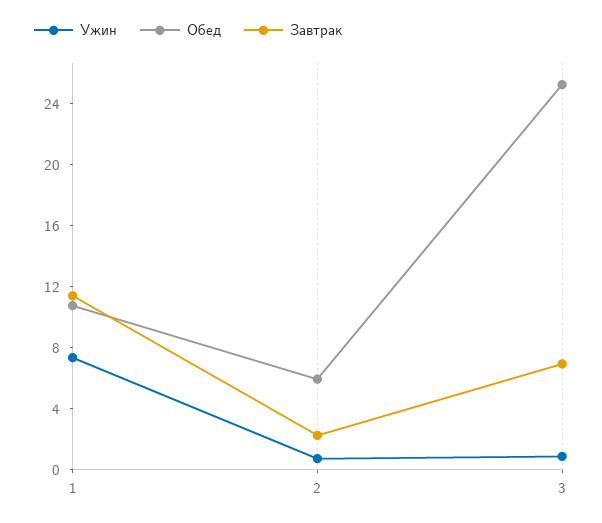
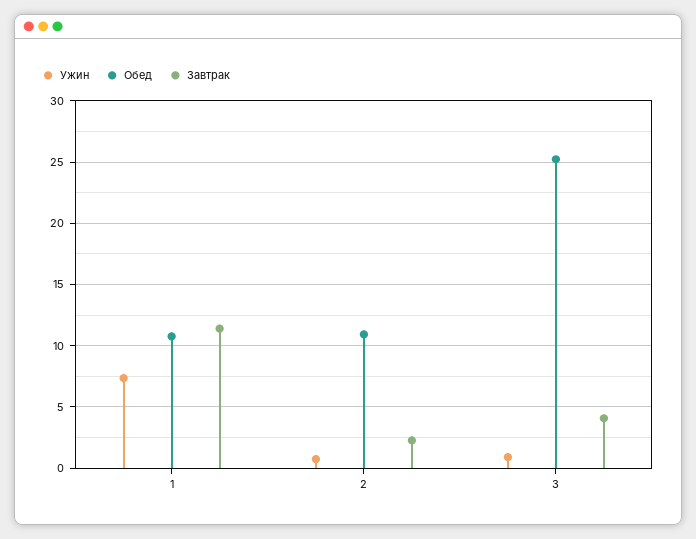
Обед, 2: 6 -> 11
Завтрак, 3: 7 -> 4

